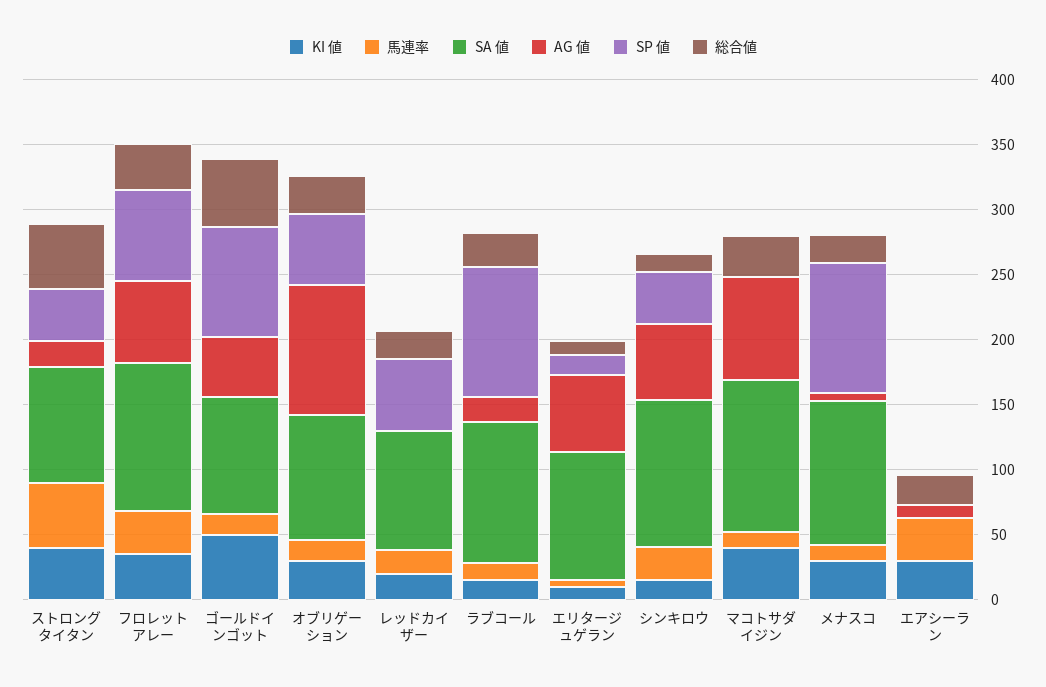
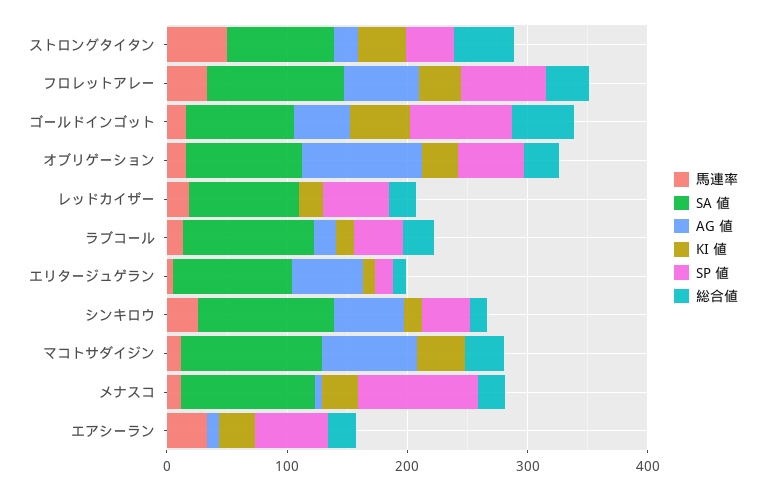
SP 値, ラブコール: 100 -> 40
SP 値, エアシーラン: 0 -> 60

